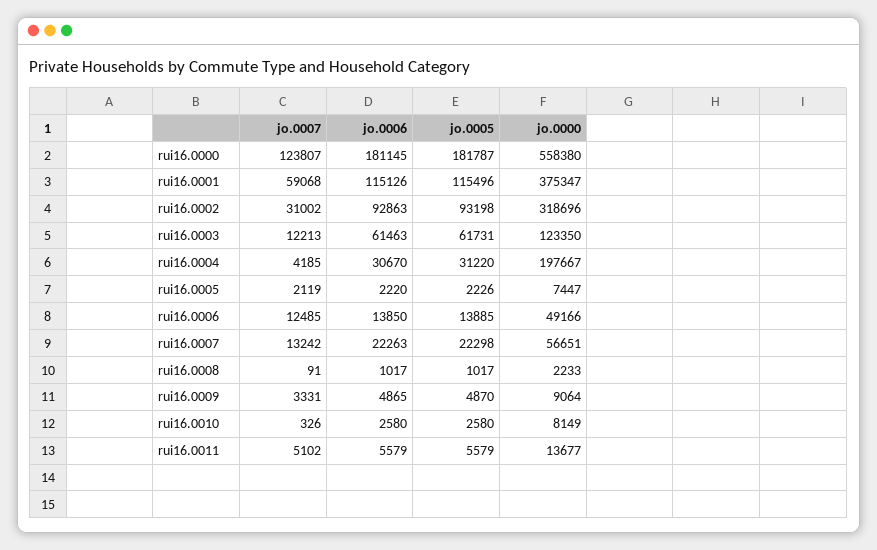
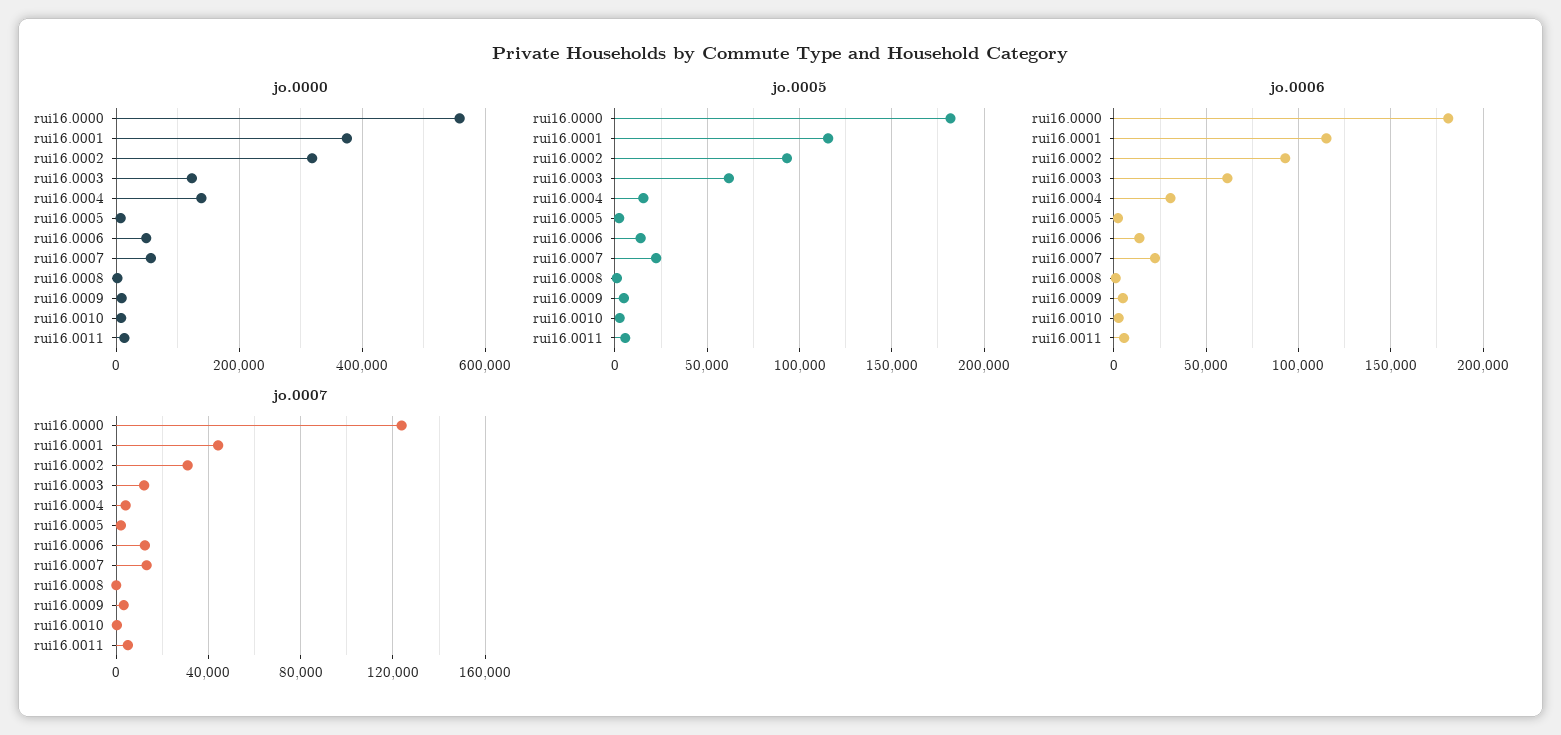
jo.0007, rui16.0001: 59068 -> 45000
jo.0005, rui16.0004: 31220 -> 15000
jo.0000, rui16.0004: 197667 -> 140000

